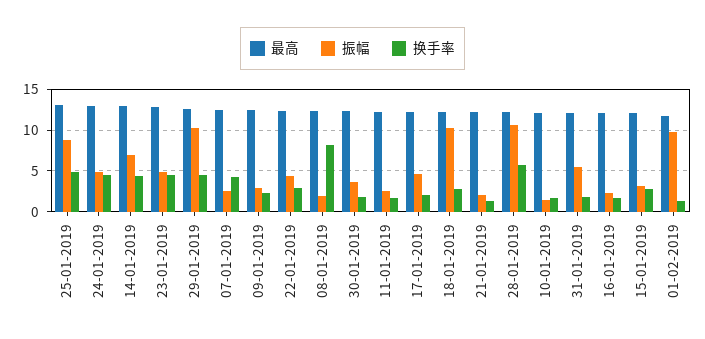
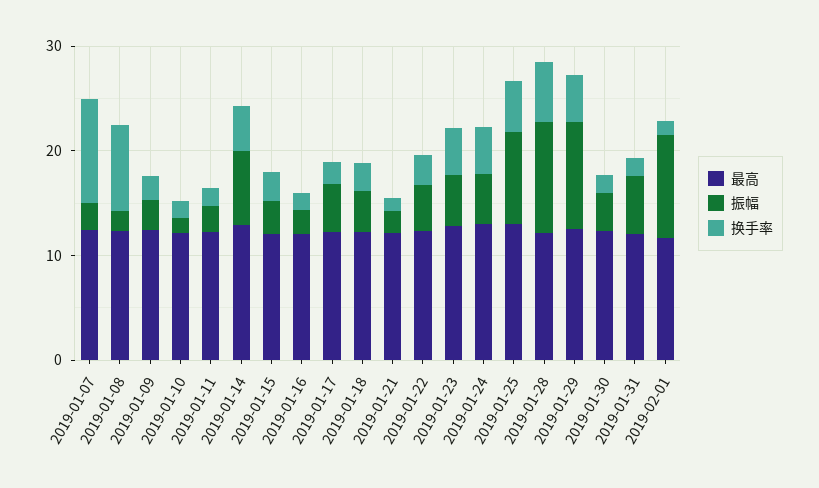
换手率, 07-01-2019: 4 -> 10
振幅, 18-01-2019: 10 -> 4

